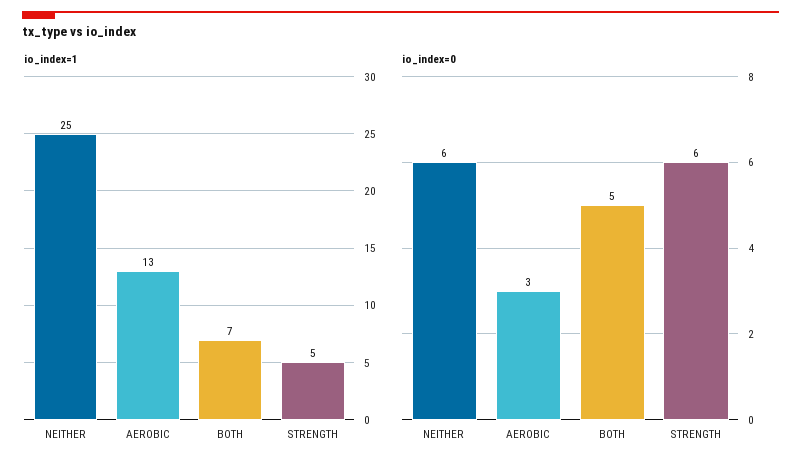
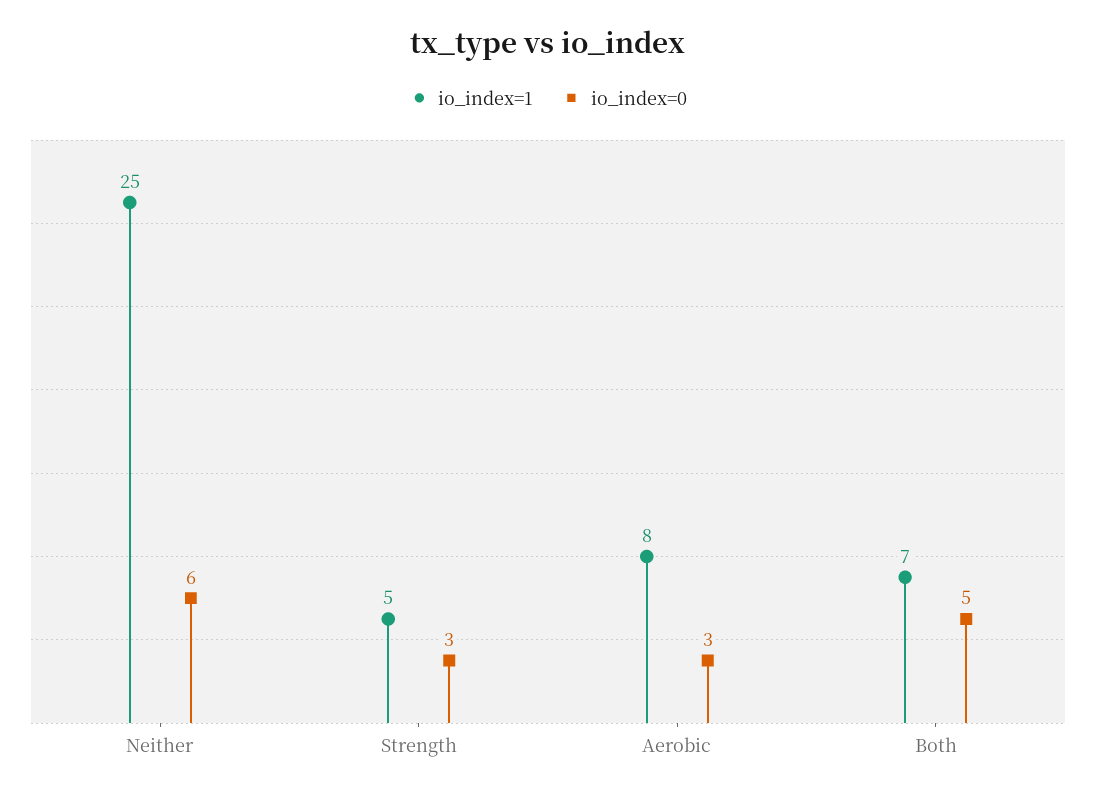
io_index=1, AEROBIC: 13 -> 8
io_index=0, STRENGTH: 6 -> 3

